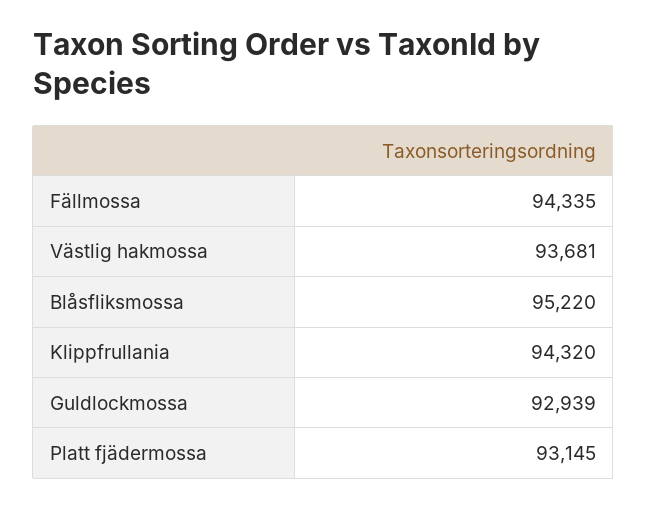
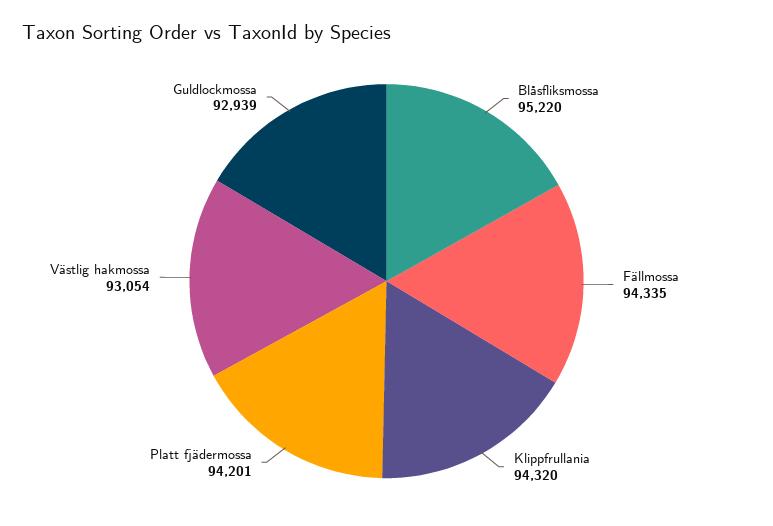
Västlig hakmossa: 93681 -> 93054
Platt fjädermossa: 93145 -> 94201

